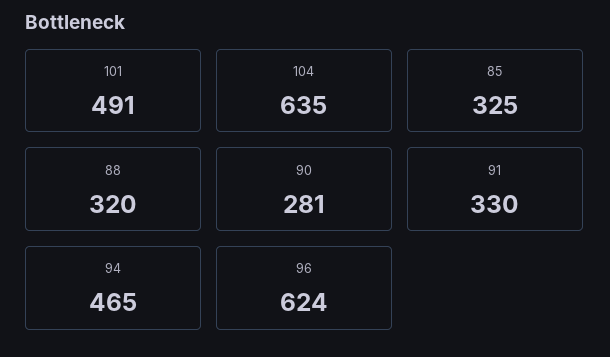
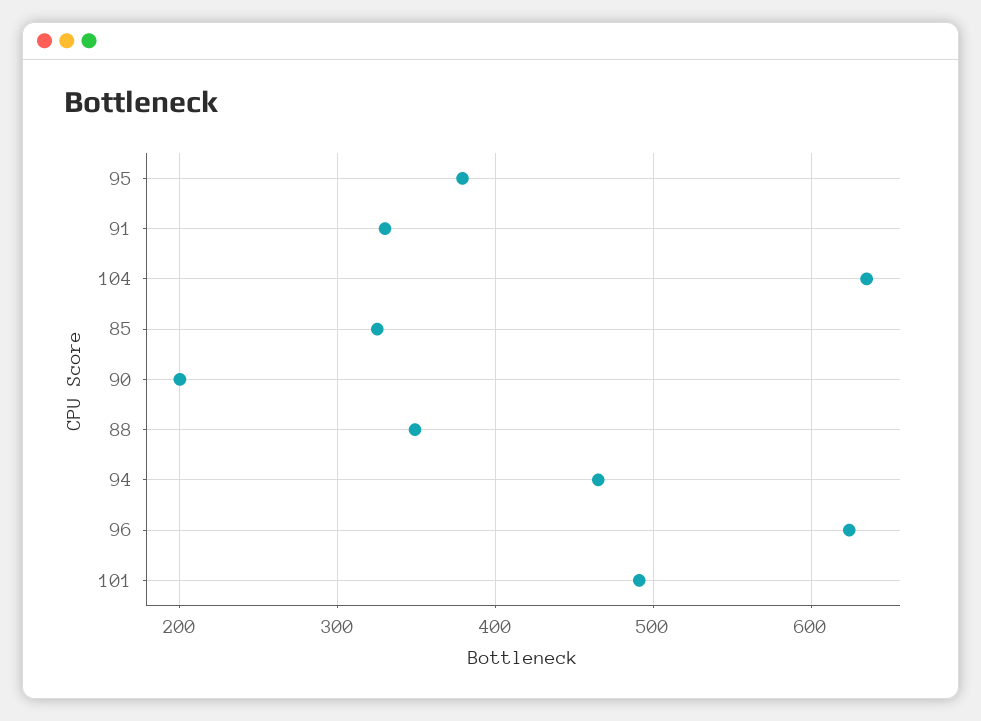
88: 320 -> 350
90: 281 -> 200
95: none -> 380

